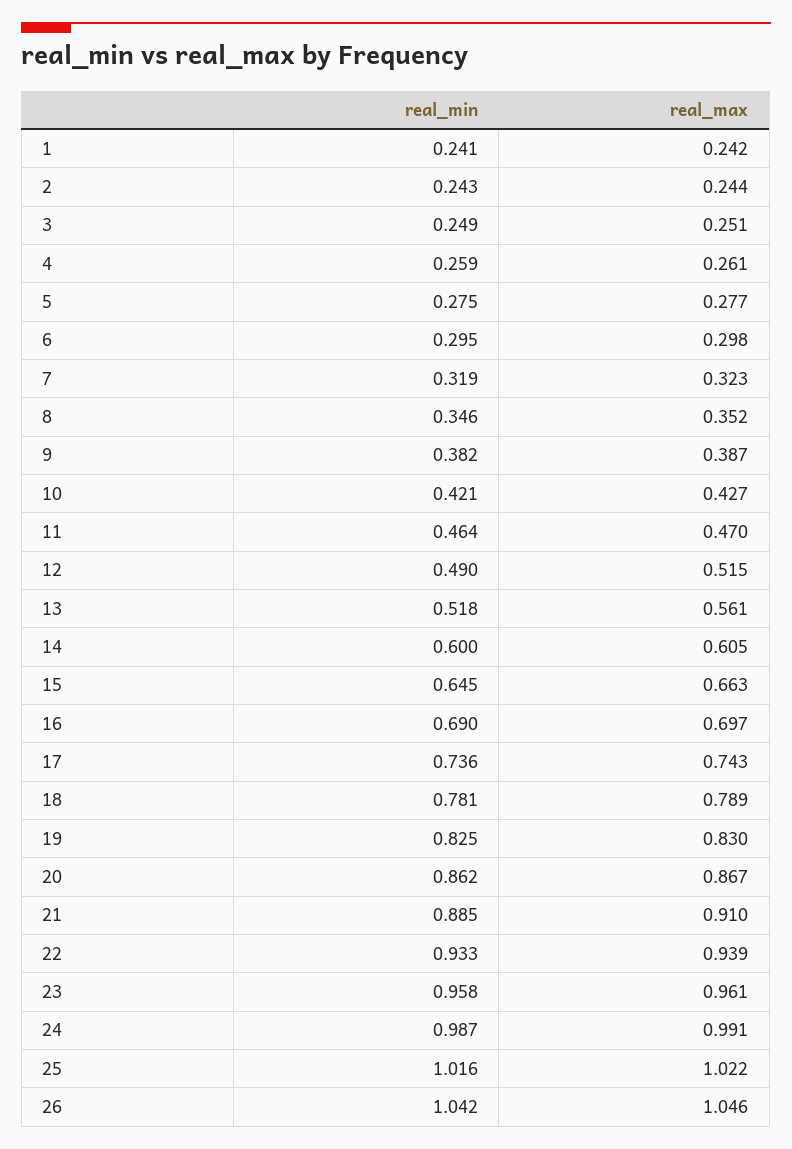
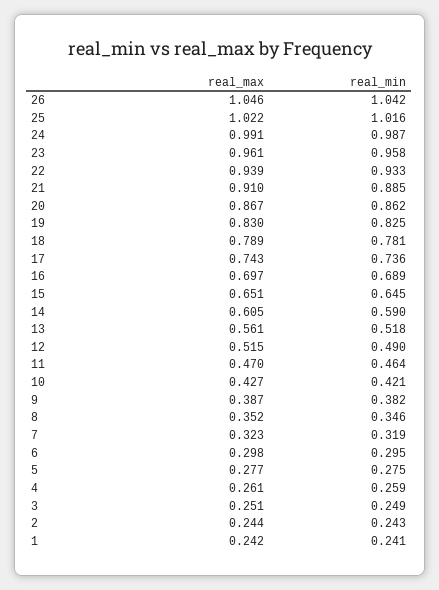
real_min, 14: 0.6 -> 0.59
real_max, 15: 0.663 -> 0.651
real_min, 16: 0.69 -> 0.689

